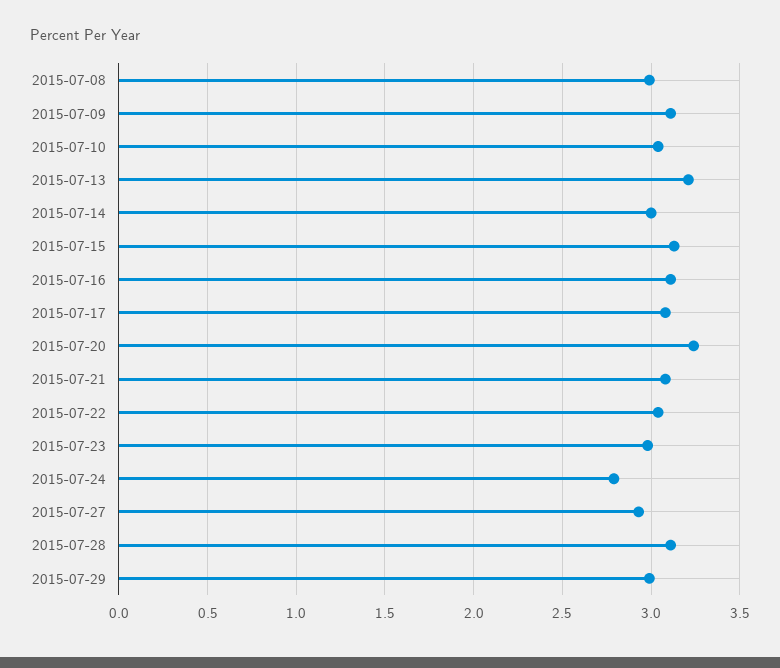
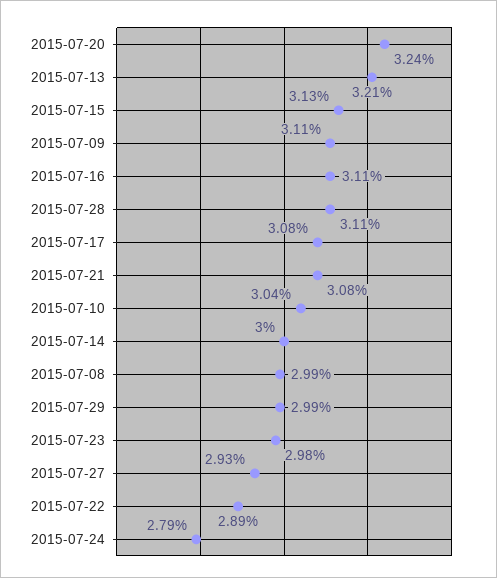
2015-07-22: 3.05 -> 2.89

